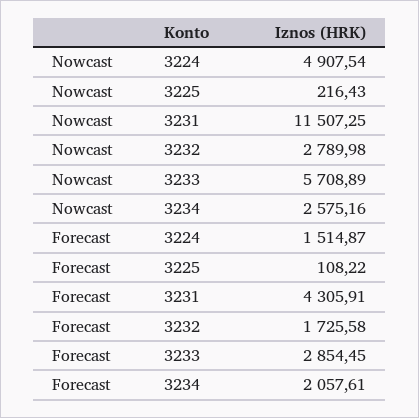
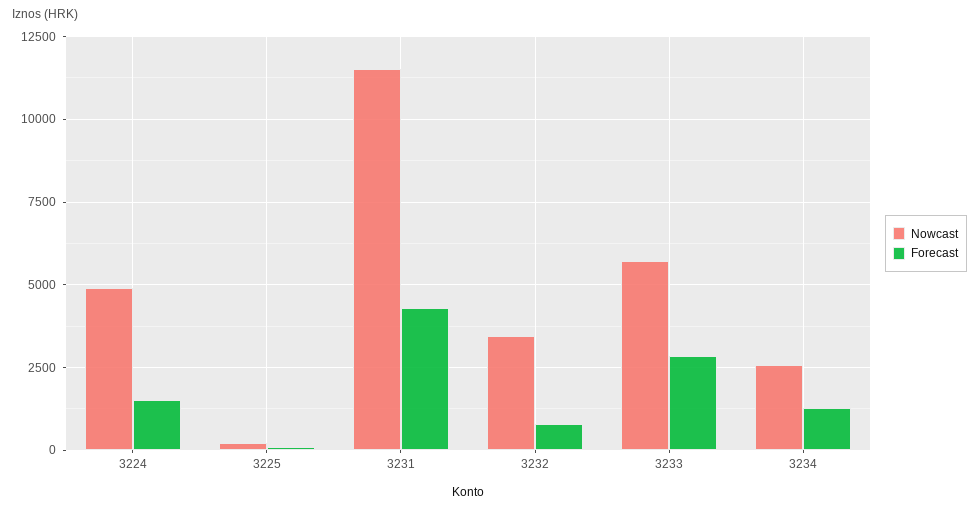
Nowcast, 3232: 2789.98 -> 3500
Forecast, 3232: 1725.58 -> 750
Forecast, 3234: 2057.61 -> 1250

